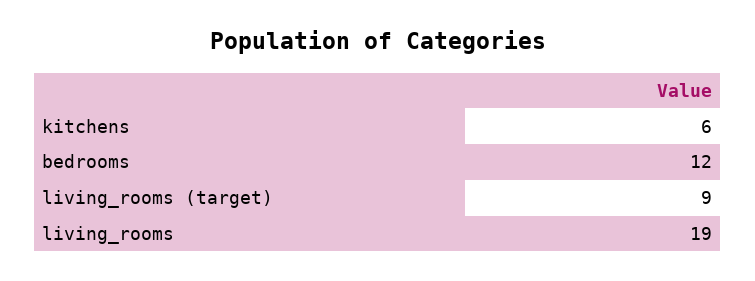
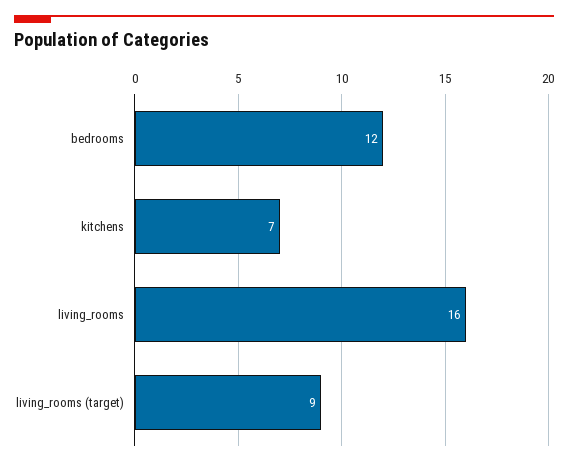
kitchens: 6 -> 7
living_rooms: 19 -> 16

